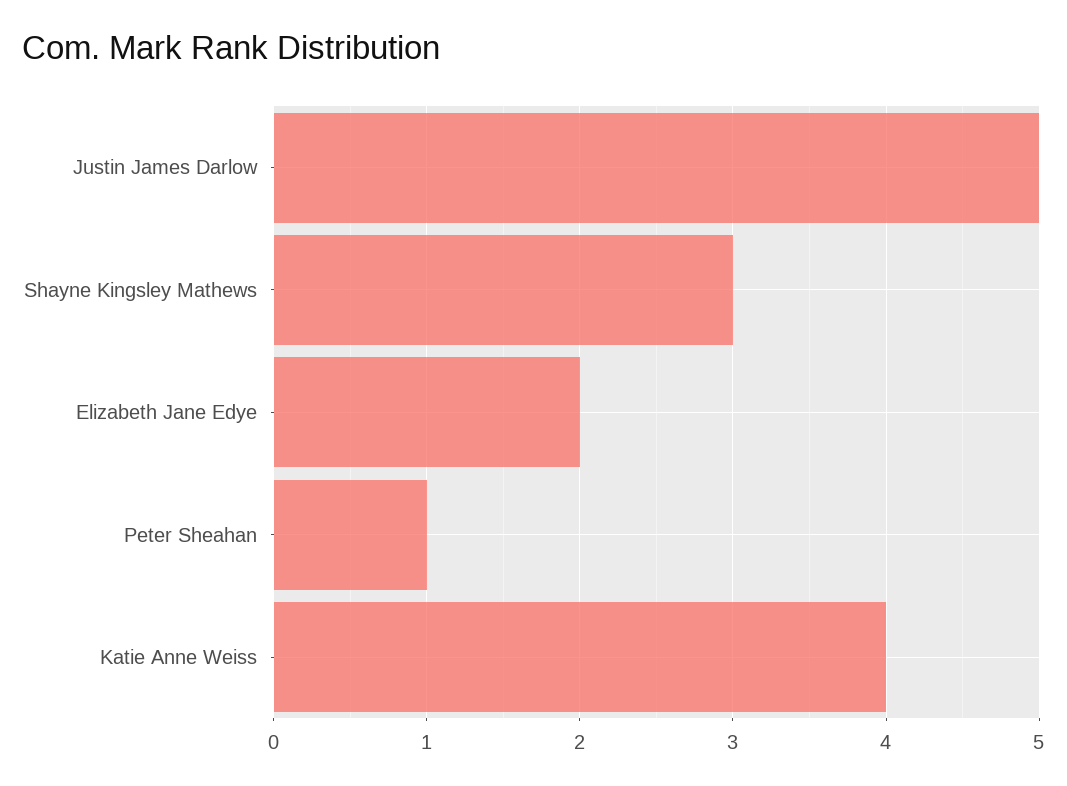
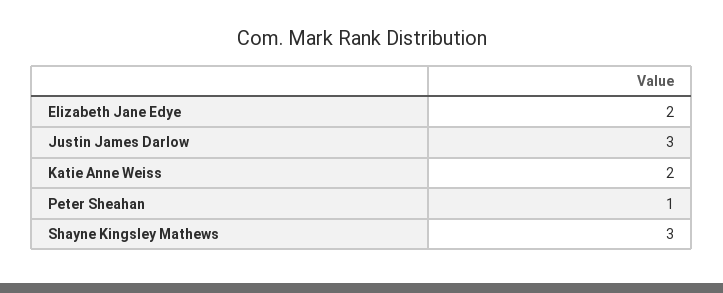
Justin James Darlow: 5 -> 3
Katie Anne Weiss: 4 -> 2

